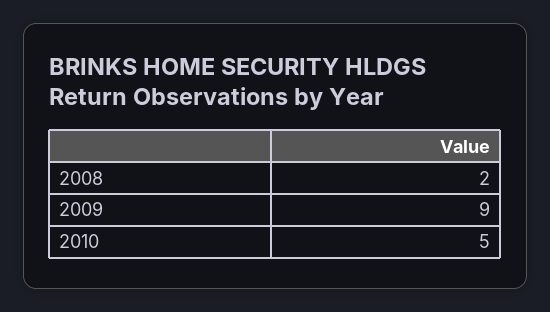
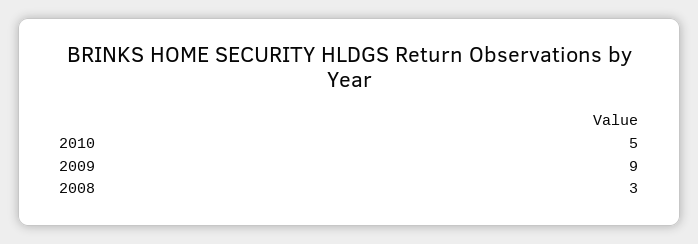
2008: 2 -> 3

